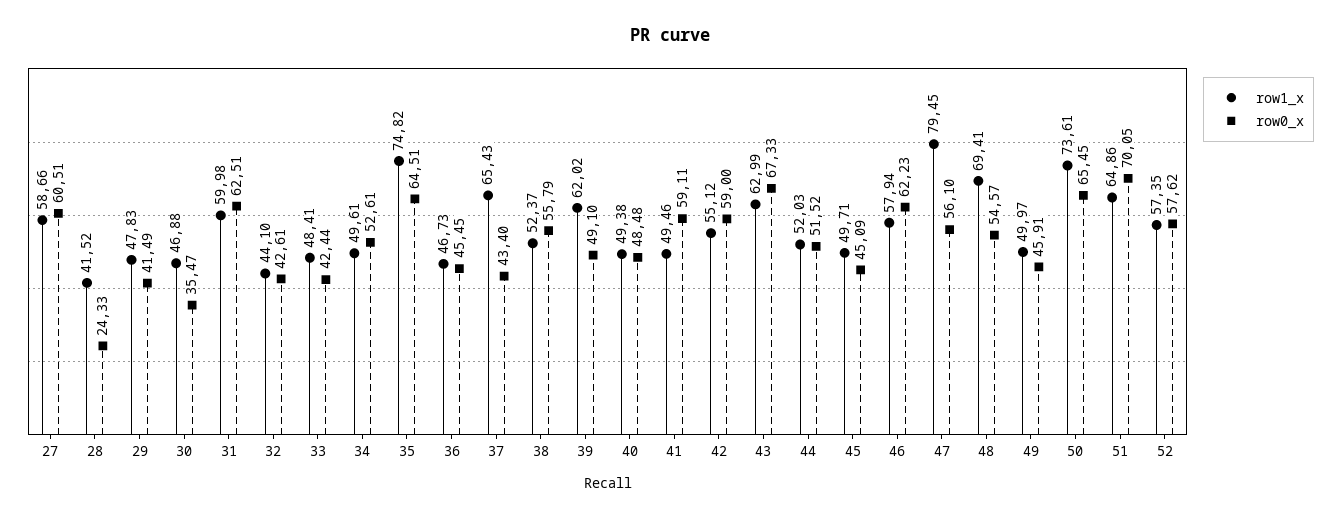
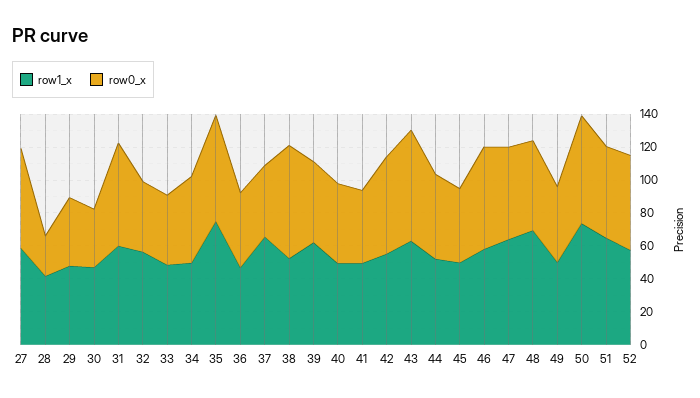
row1_x, 32: 44.1 -> 55
row0_x, 38: 55.79 -> 70
row0_x, 41: 59.11 -> 45
row1_x, 47: 79.45 -> 65
row0_x, 51: 70.05 -> 55

